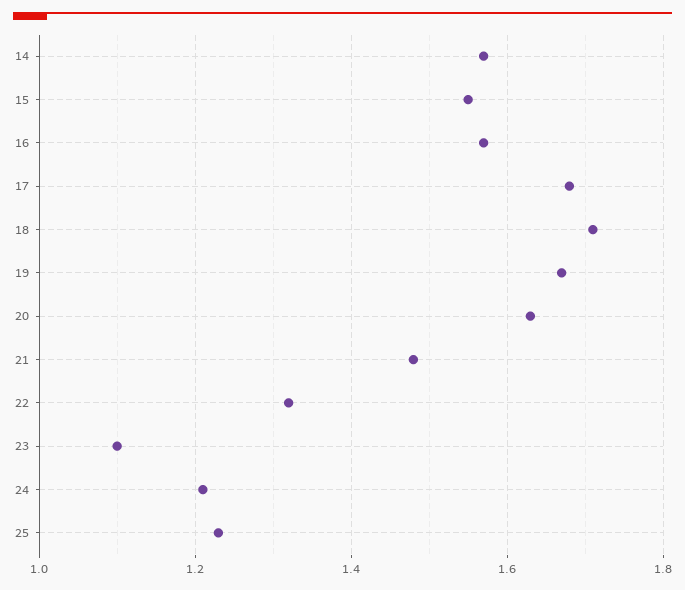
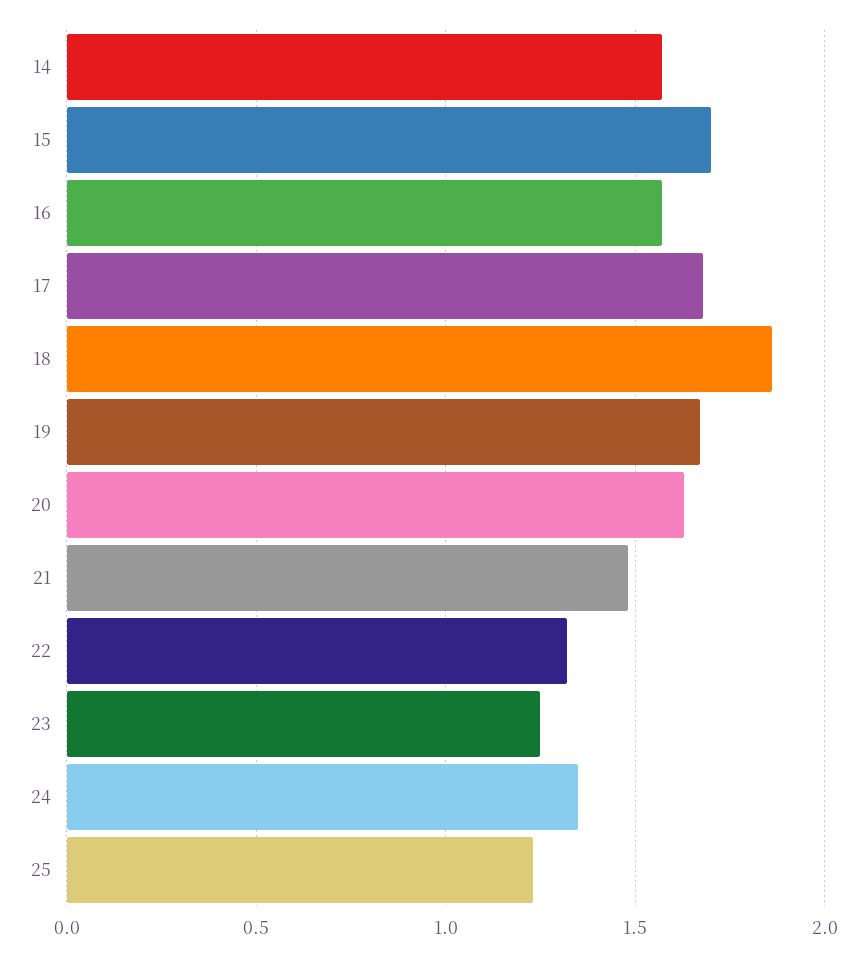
15: 1.55 -> 1.7
18: 1.7 -> 1.85
23: 1.1 -> 1.25
24: 1.2 -> 1.35

